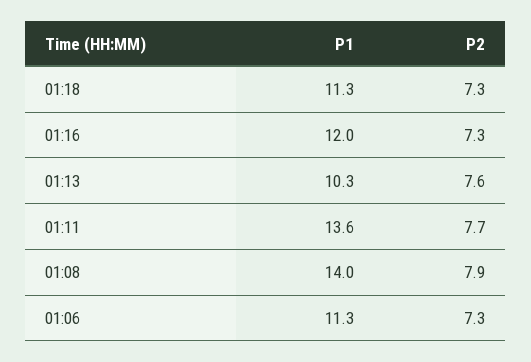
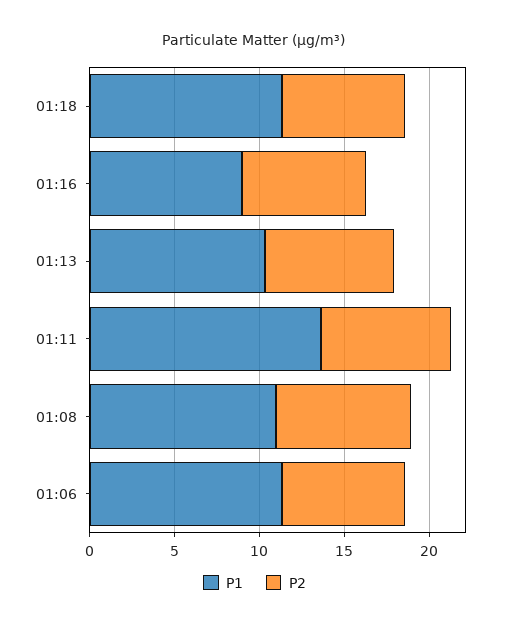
P1, 01:16: 12 -> 9
P1, 01:08: 14 -> 11

